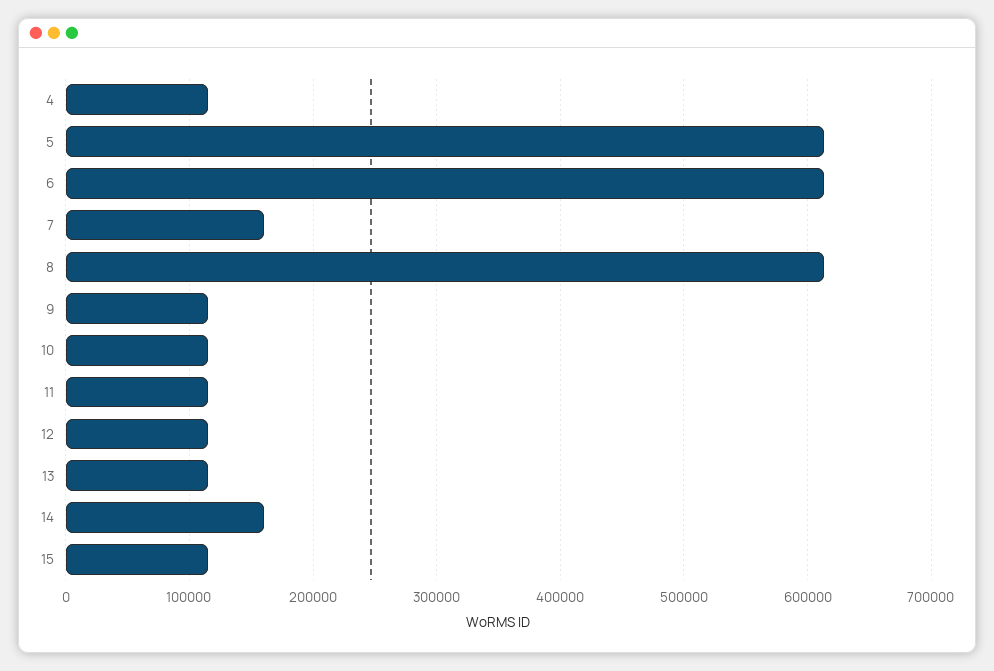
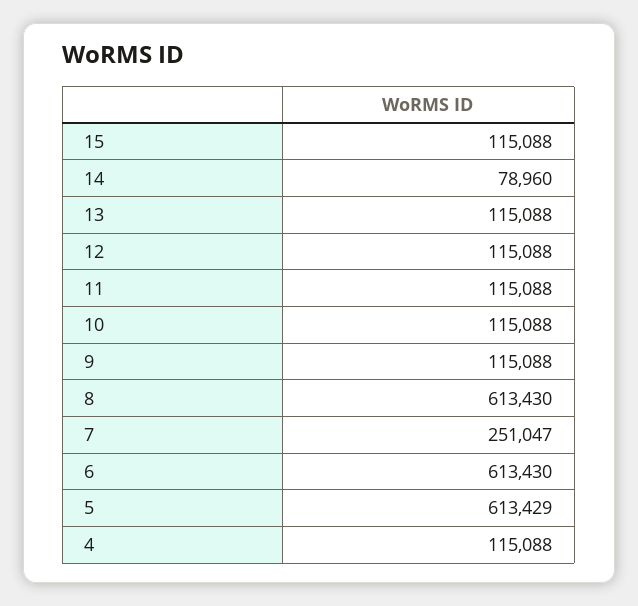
7: 160000 -> 251047
14: 160000 -> 78960

